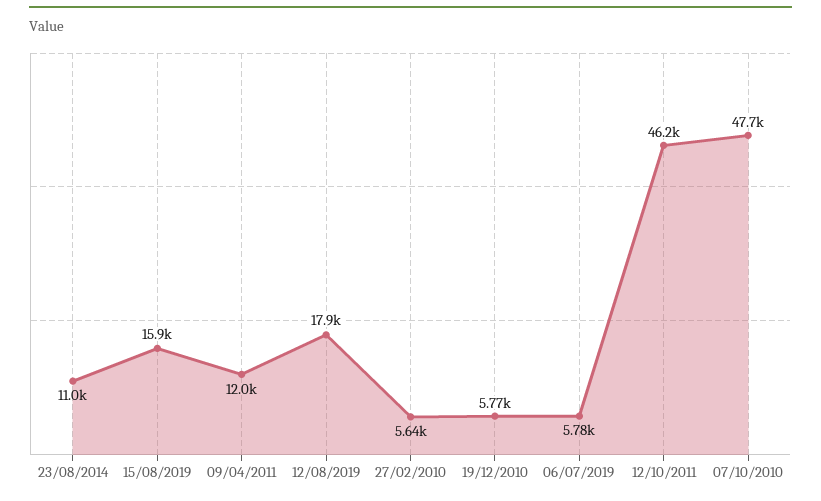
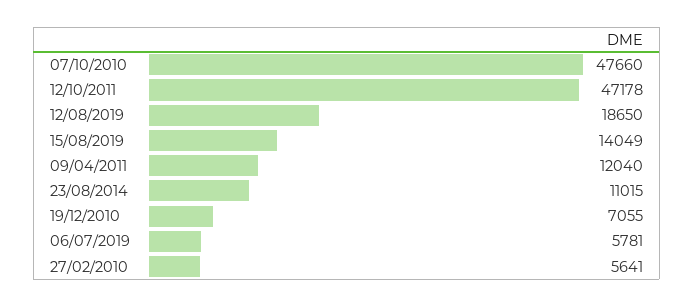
15/08/2019: 15900 -> 14049
12/08/2019: 17900 -> 18650
19/12/2010: 5770 -> 7055
12/10/2011: 46200 -> 47178

